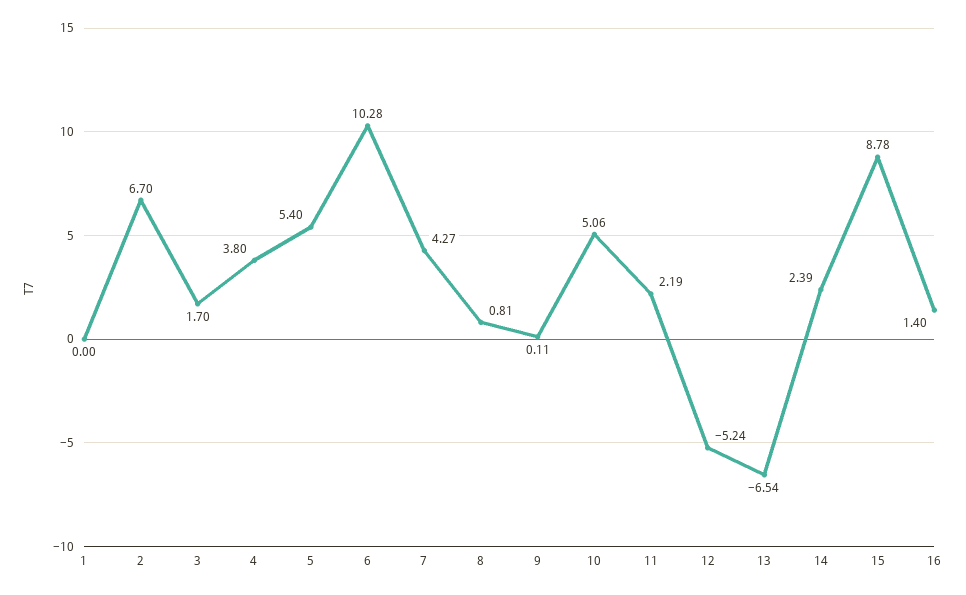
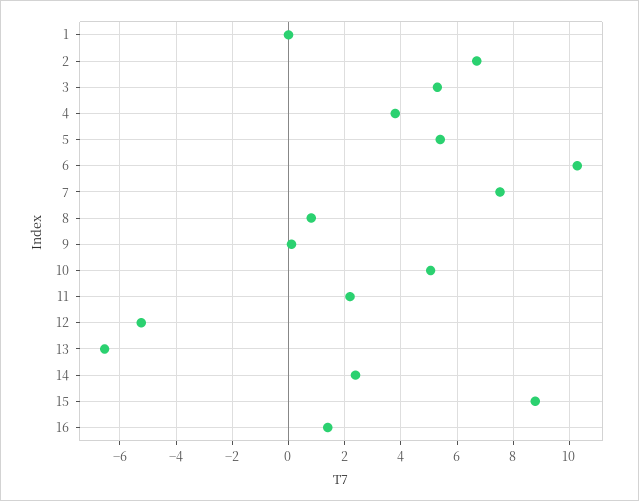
3: 1.7 -> 5.25
7: 4.27 -> 7.5

